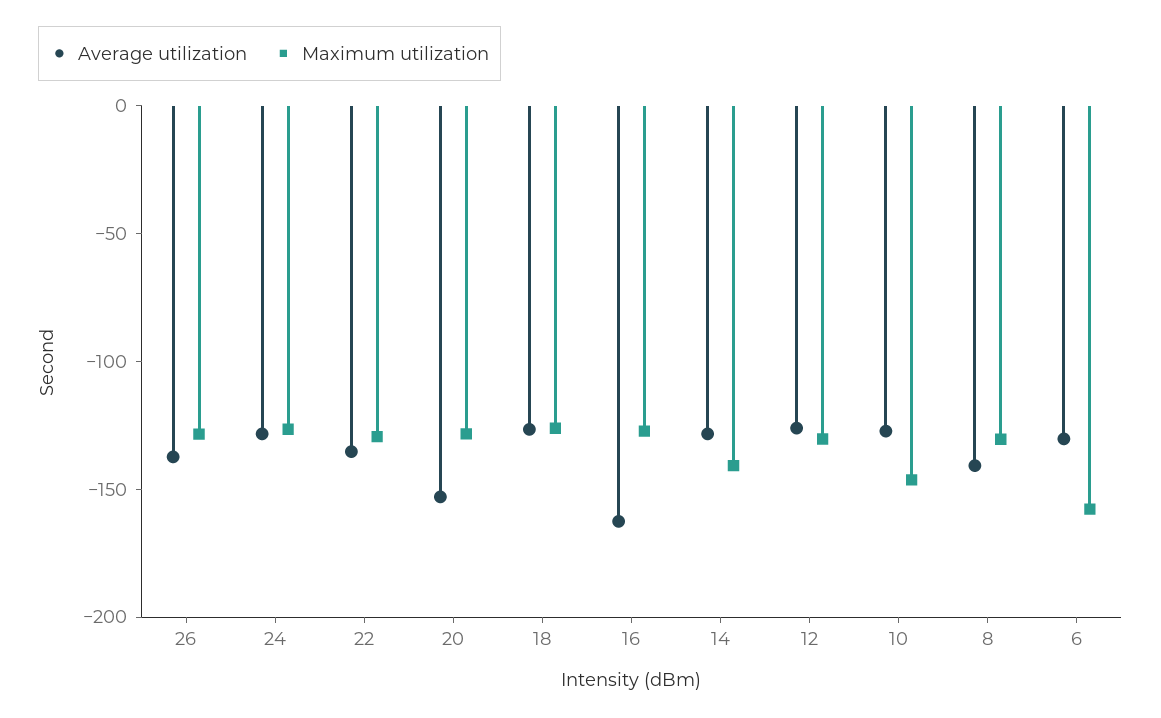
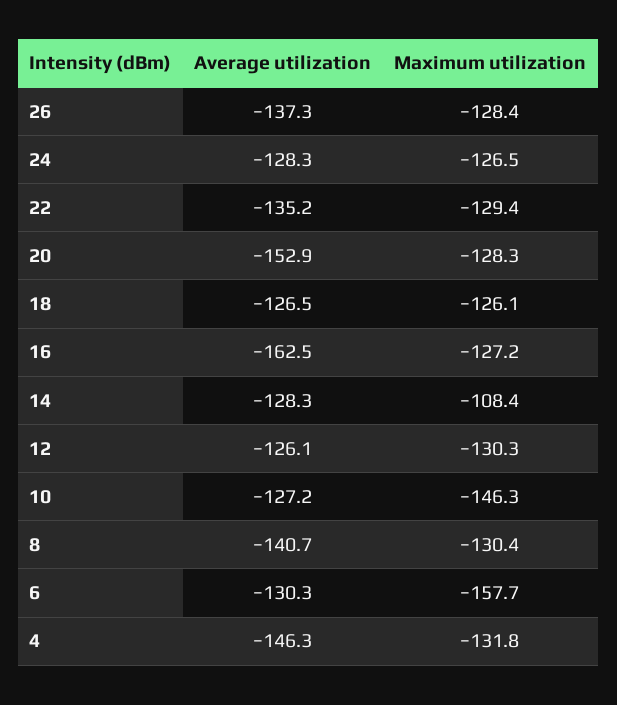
Maximum utilization, 14: -140 -> -108.4
Average utilization, 4: none -> -146.3
Maximum utilization, 4: none -> -131.8

